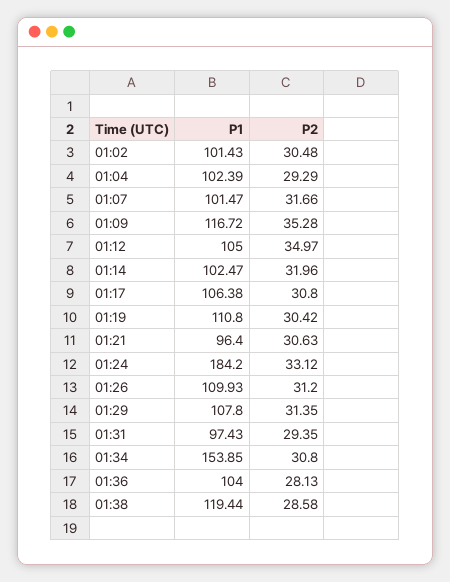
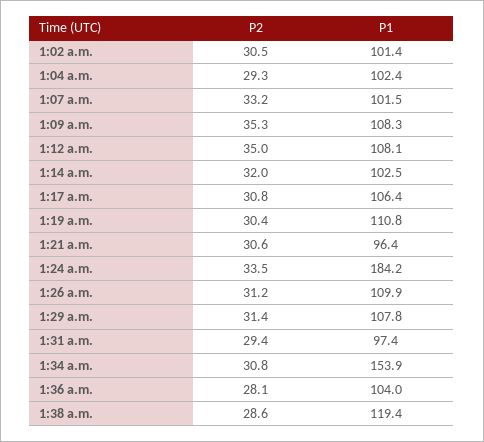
P2, 01:07: 31.66 -> 33.2
P1, 01:09: 116.72 -> 108.3
P1, 01:12: 105 -> 108.1
P2, 01:24: 33.12 -> 33.5

